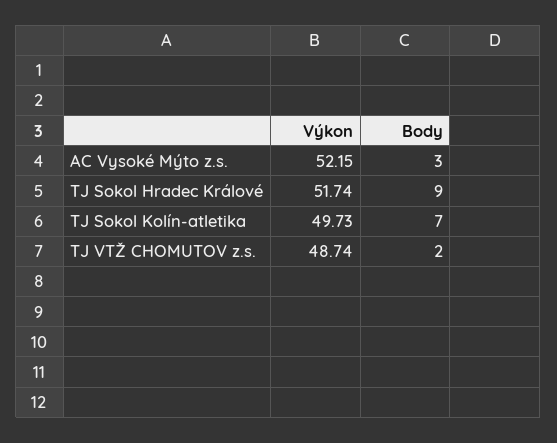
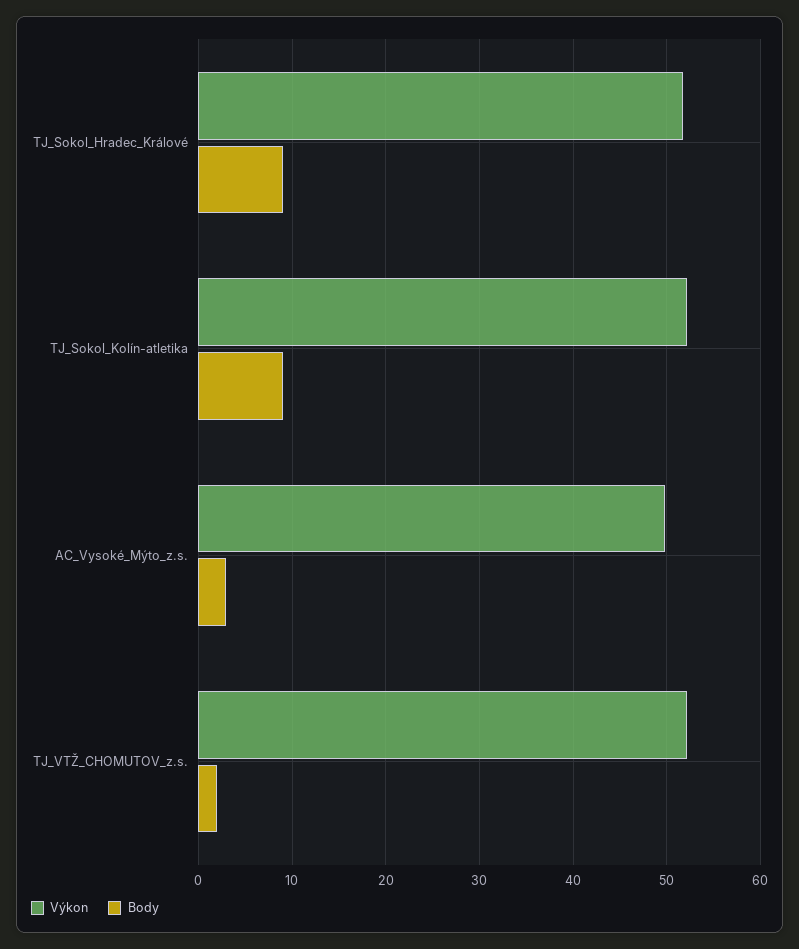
Výkon, AC Vysoké Mýto z.s.: 52.15 -> 50
Výkon, TJ Sokol Kolín-atletika: 49.73 -> 52
Body, TJ Sokol Kolín-atletika: 7 -> 9
Výkon, TJ VTŽ CHOMUTOV z.s.: 48.74 -> 52

